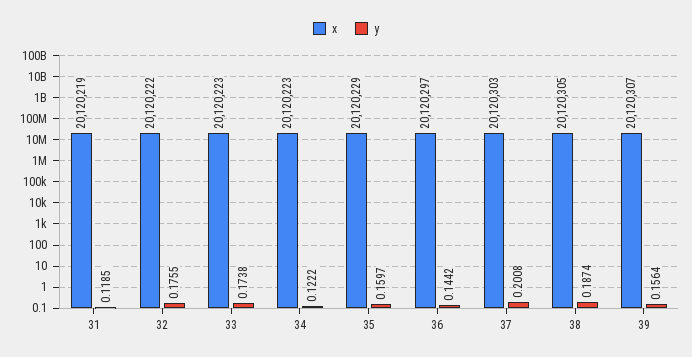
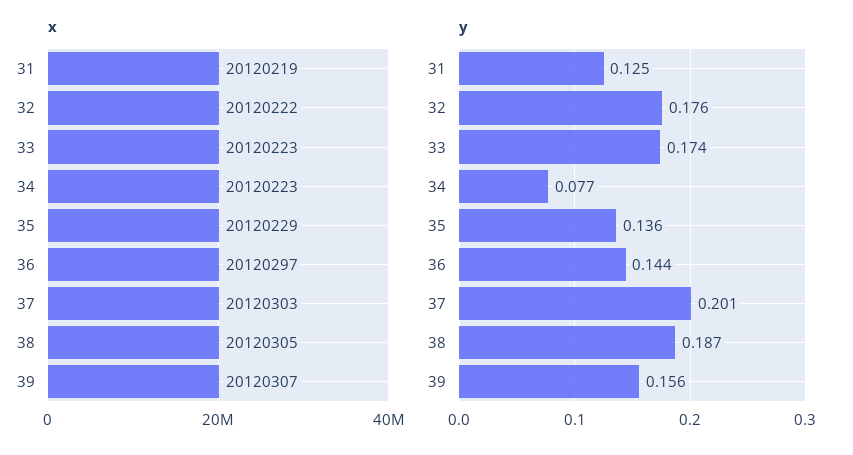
y, 31: 0.1185 -> 0.125
y, 34: 0.1222 -> 0.077
y, 35: 0.1597 -> 0.136

